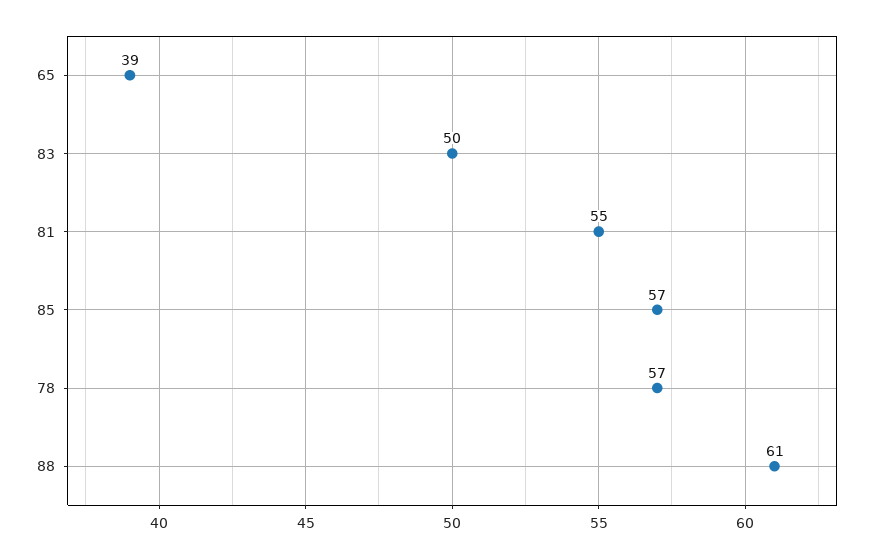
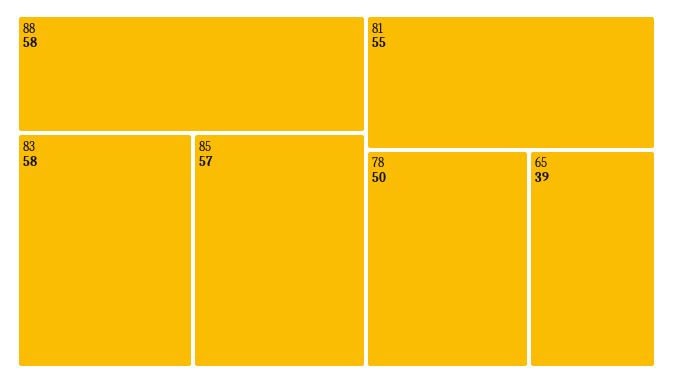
83: 50 -> 58
78: 57 -> 50
88: 61 -> 58

